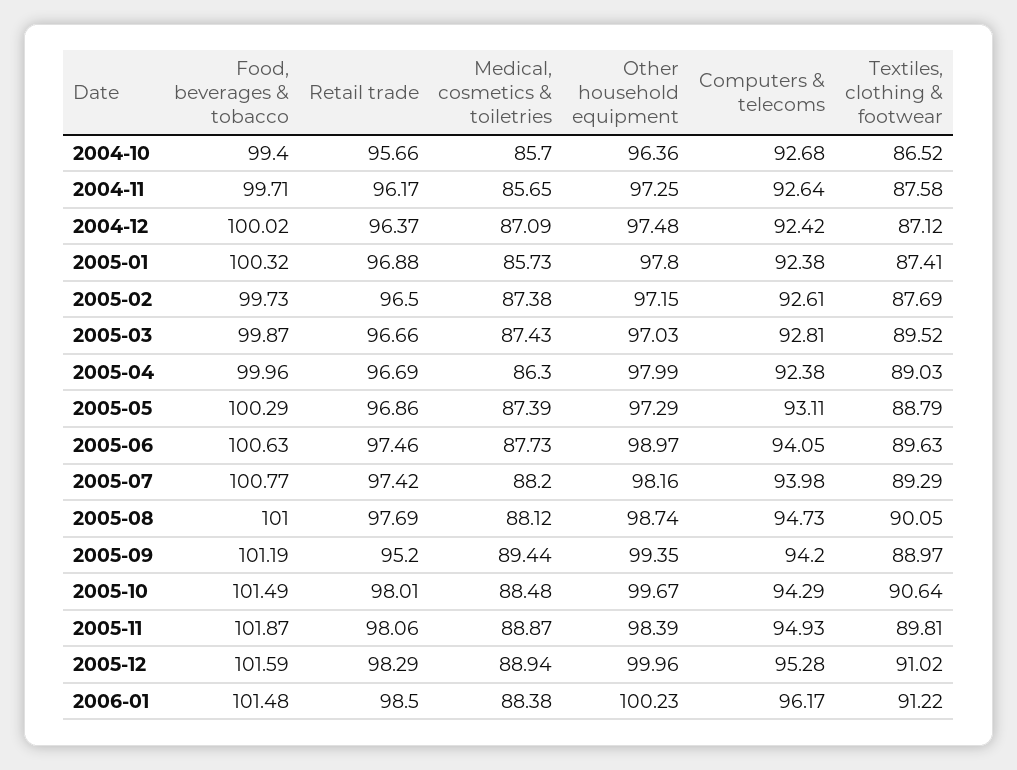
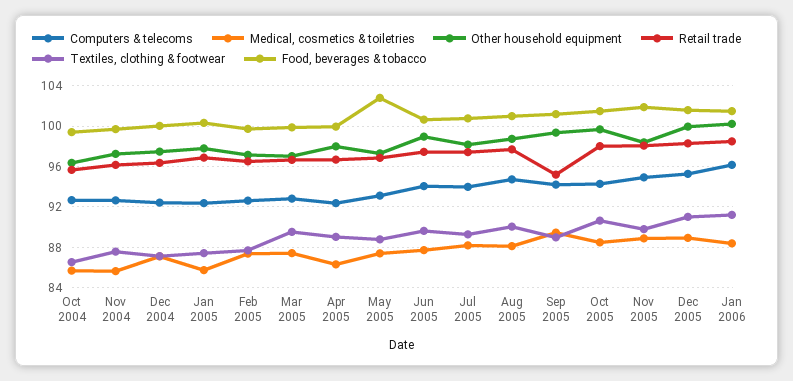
Food, beverages & tobacco, 2005-05: 100.29 -> 103

